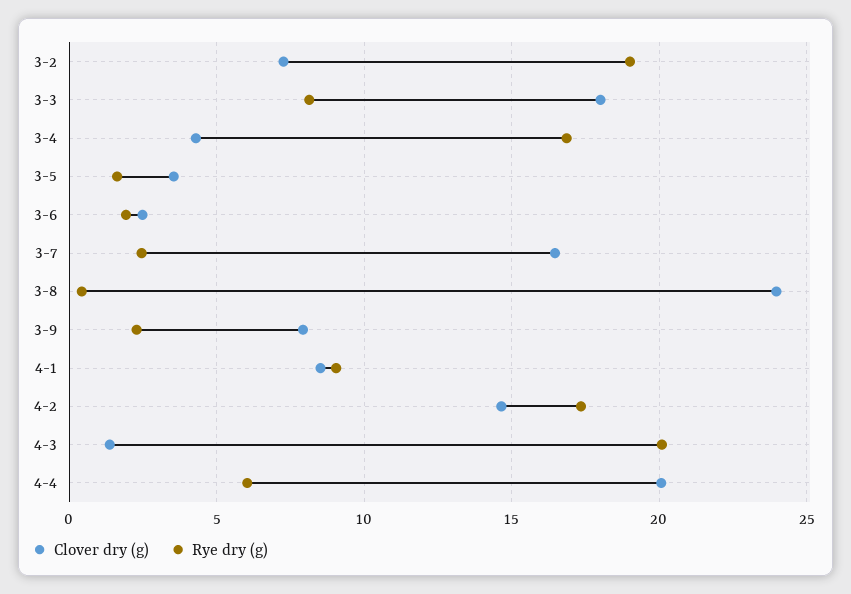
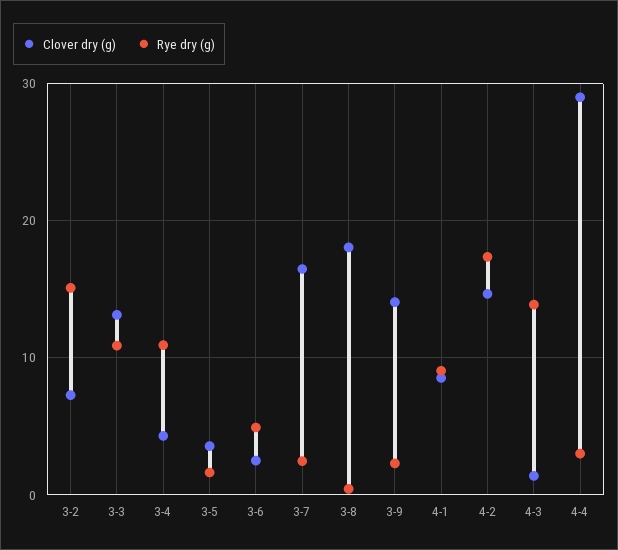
Rye dry (g), 3-2: 19 -> 15
Clover dry (g), 3-3: 18 -> 13
Rye dry (g), 3-3: 8 -> 11
Rye dry (g), 3-4: 17 -> 11
Rye dry (g), 3-6: 2 -> 5
Clover dry (g), 3-8: 24 -> 18
Clover dry (g), 3-9: 8 -> 14
Rye dry (g), 4-3: 20 -> 14
Clover dry (g), 4-4: 20 -> 29
Rye dry (g), 4-4: 6 -> 3

